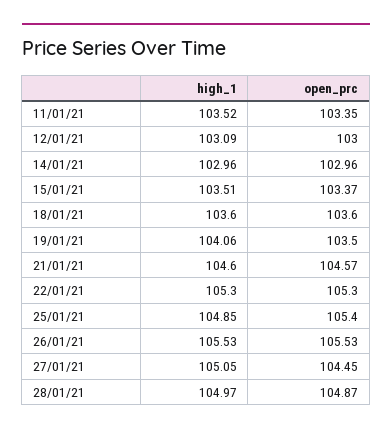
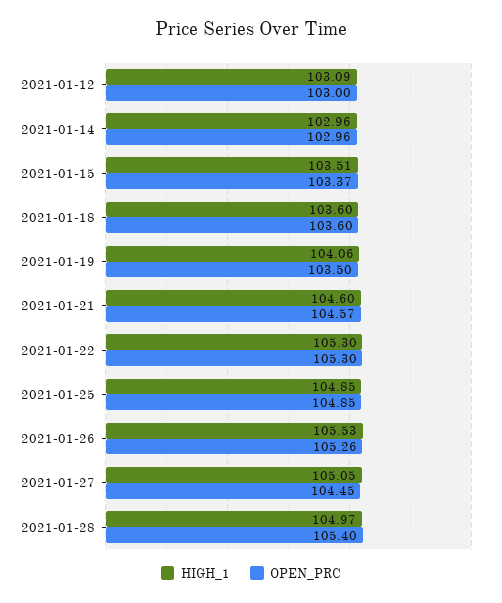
high_1, 11/01/21: 103.52 -> none
open_prc, 11/01/21: 103.35 -> none
open_prc, 25/01/21: 105.4 -> 104.85
open_prc, 26/01/21: 105.53 -> 105.26
open_prc, 28/01/21: 104.87 -> 105.4

